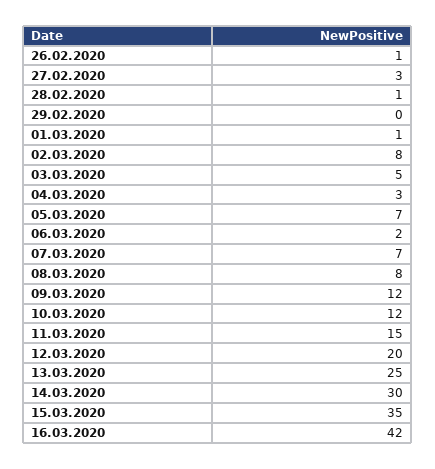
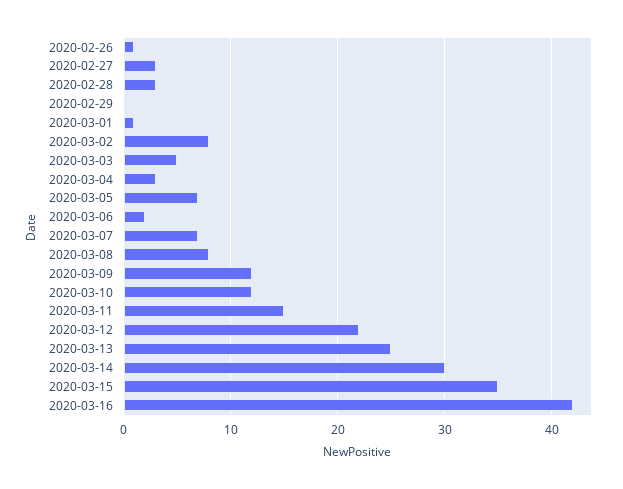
28.02.2020: 1 -> 3
12.03.2020: 20 -> 22

